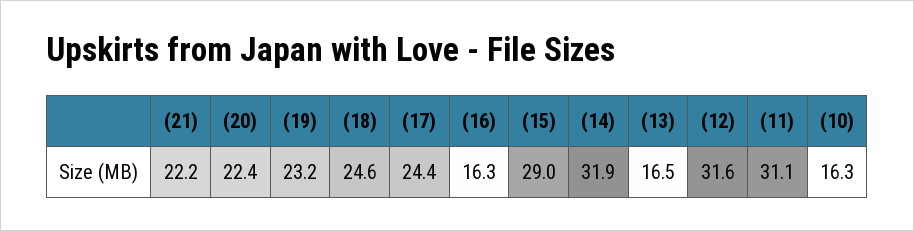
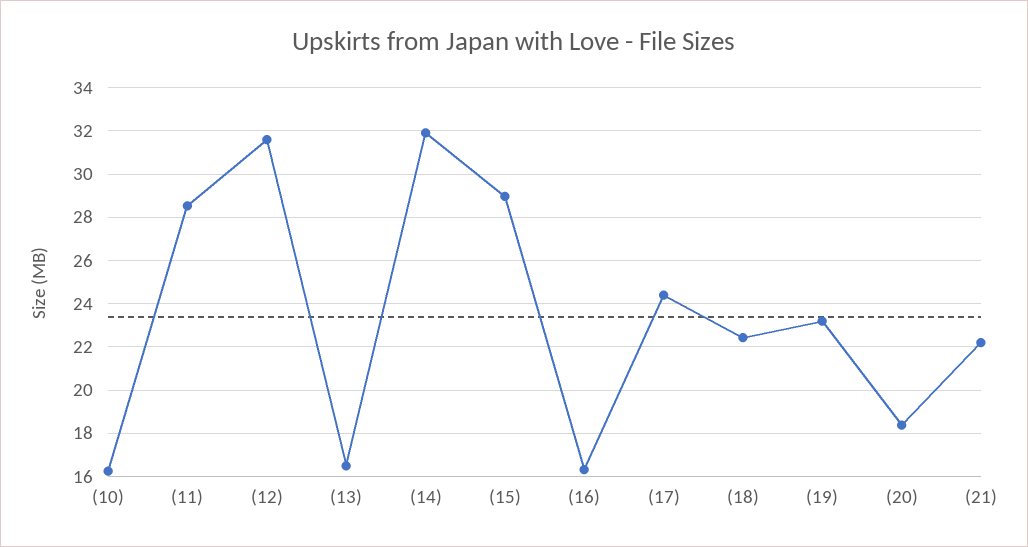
(20): 22.4 -> 18.5
(18): 24.6 -> 22.5
(11): 31.1 -> 28.5

